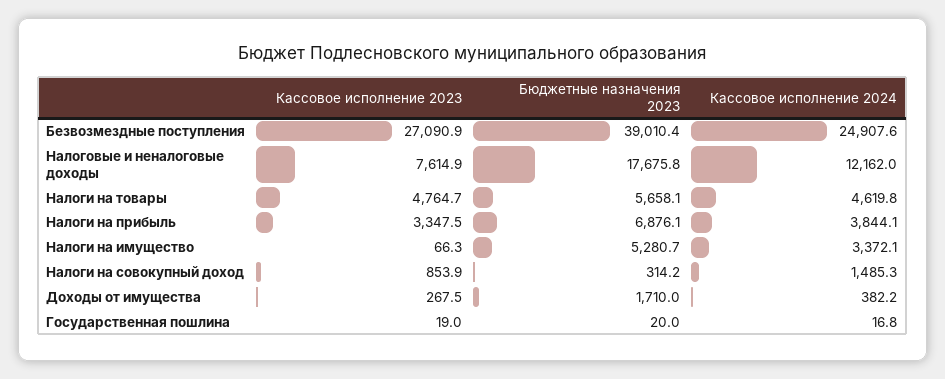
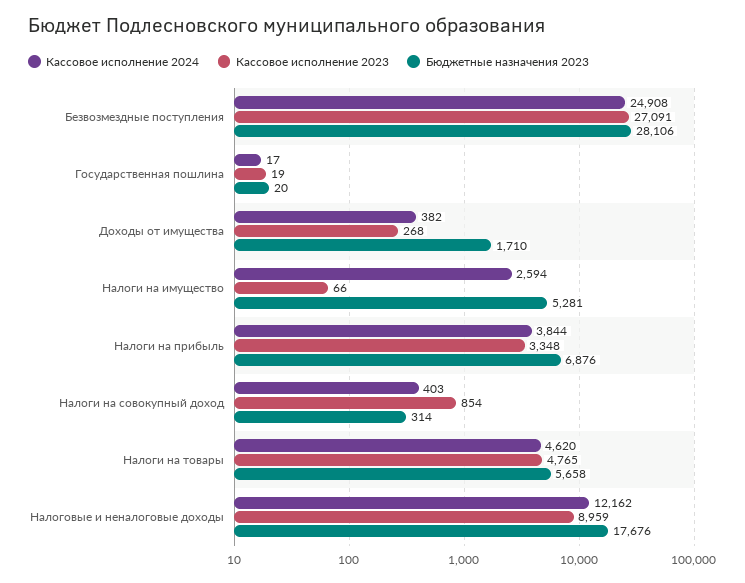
Бюджетные назначения 2023, Безвозмездные поступления: 39010.4 -> 28106
Кассовое исполнение 2023, Налоговые и неналоговые доходы: 7614.9 -> 8959
Кассовое исполнение 2024, Налоги на имущество: 3372.1 -> 2594
Кассовое исполнение 2024, Налоги на совокупный доход: 1485.3 -> 403

